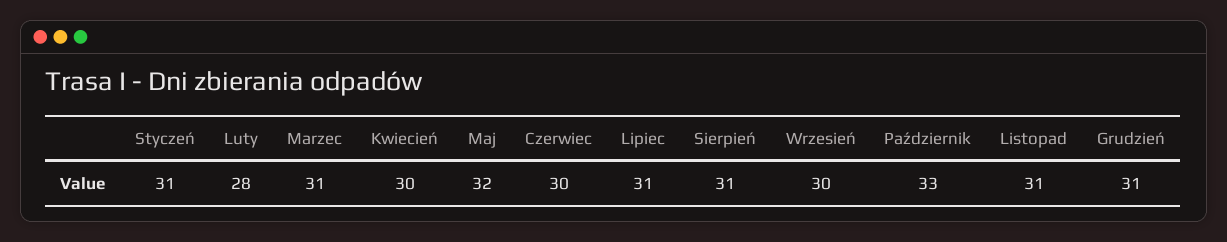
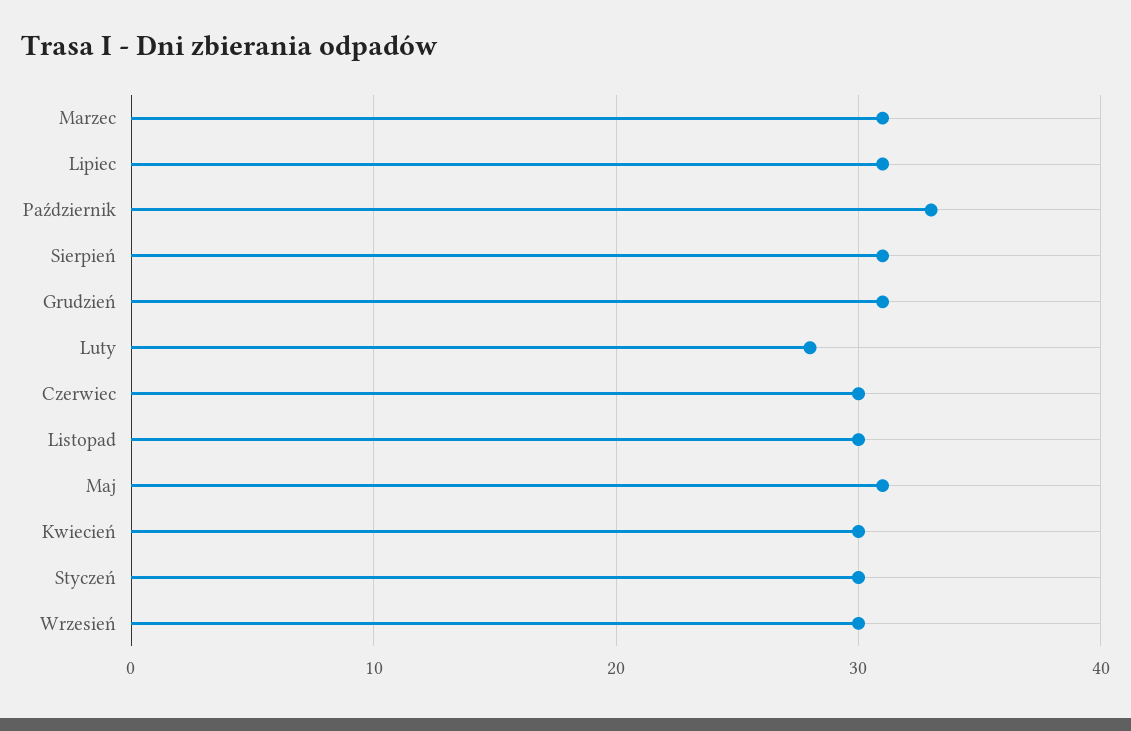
Styczeń: 31 -> 30
Maj: 32 -> 31
Listopad: 31 -> 30

